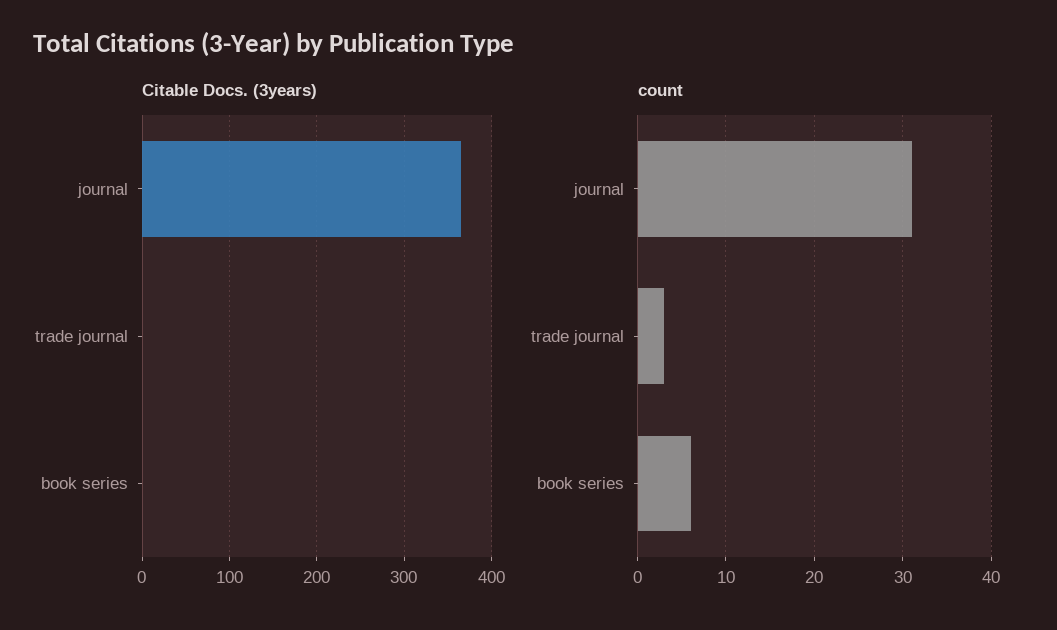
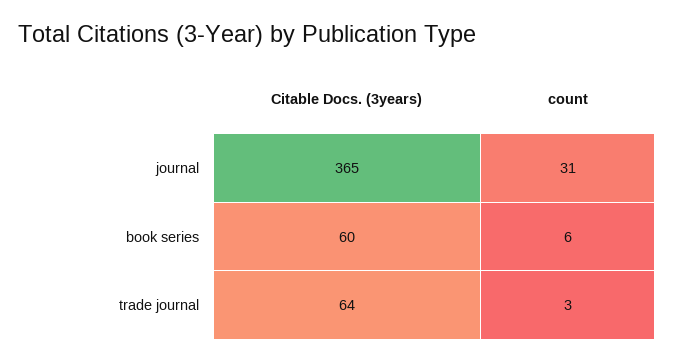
Citable Docs. (3years), trade journal: 0 -> 64
Citable Docs. (3years), book series: 0 -> 60

